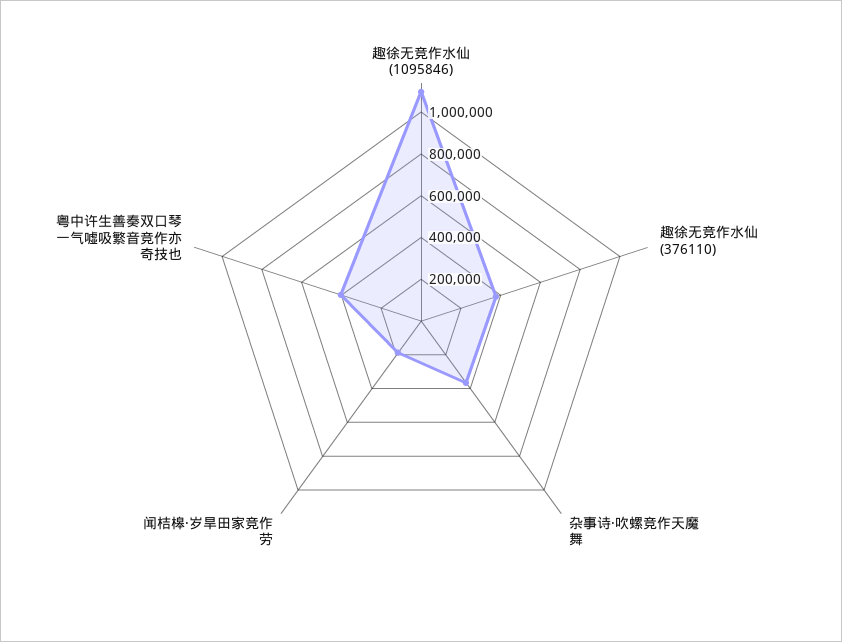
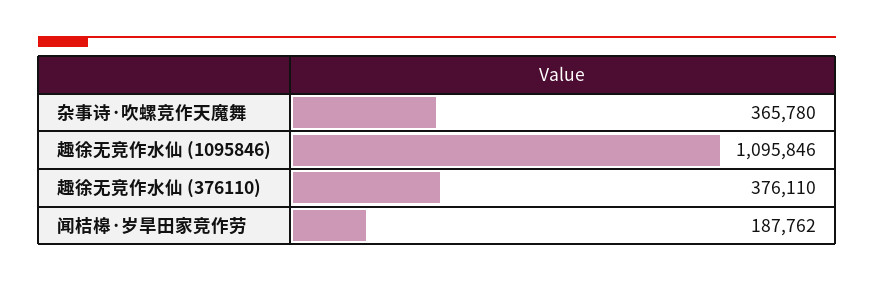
粤中许生善奏双口琴一气嘘吸繁音竞作亦奇技也: 400000 -> none

